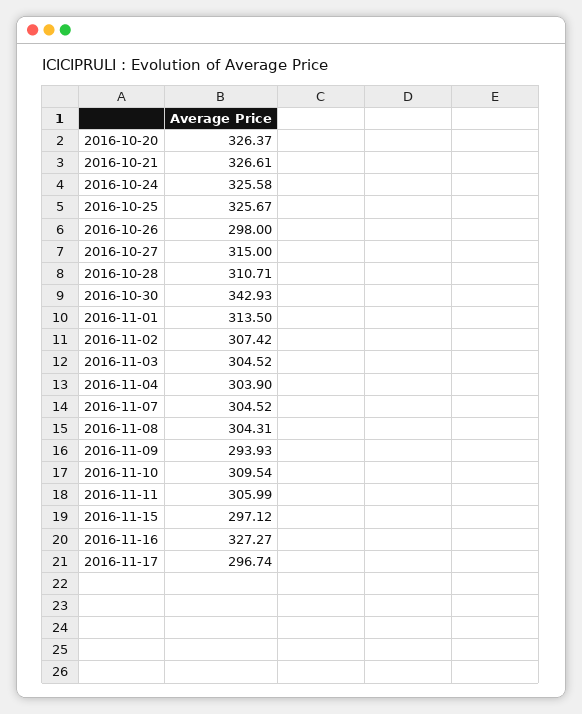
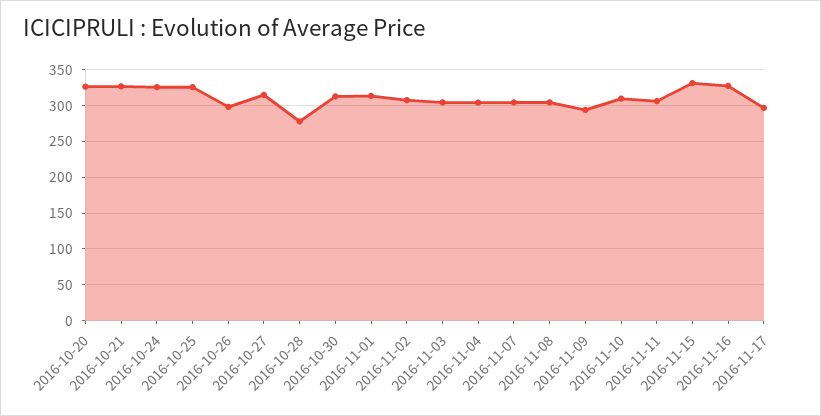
2016-10-28: 310.71 -> 280
2016-10-30: 342.93 -> 310
2016-11-15: 297.12 -> 330

